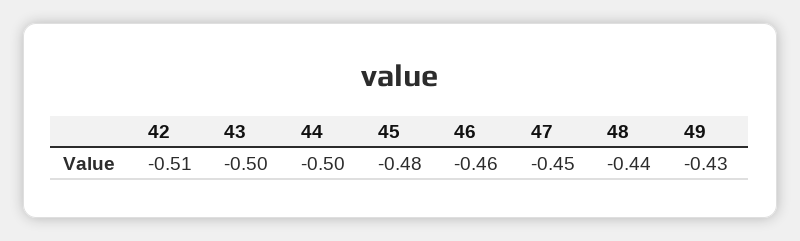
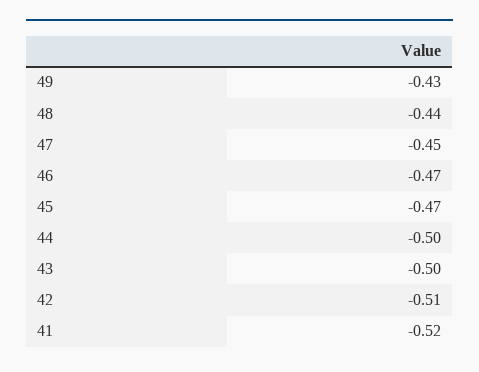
45: -0.48 -> -0.47
46: -0.46 -> -0.47
41: none -> -0.52

